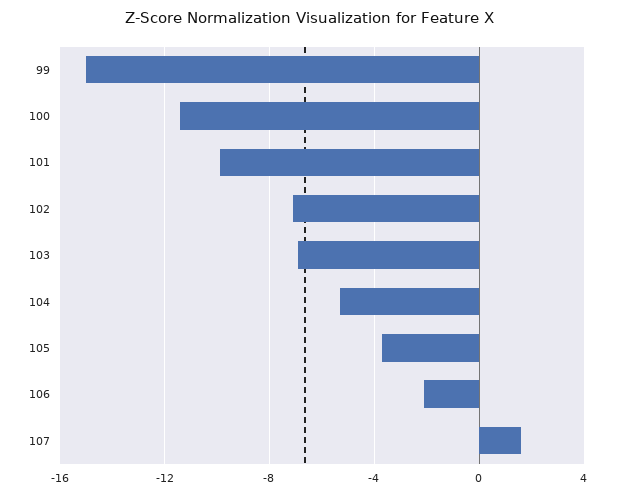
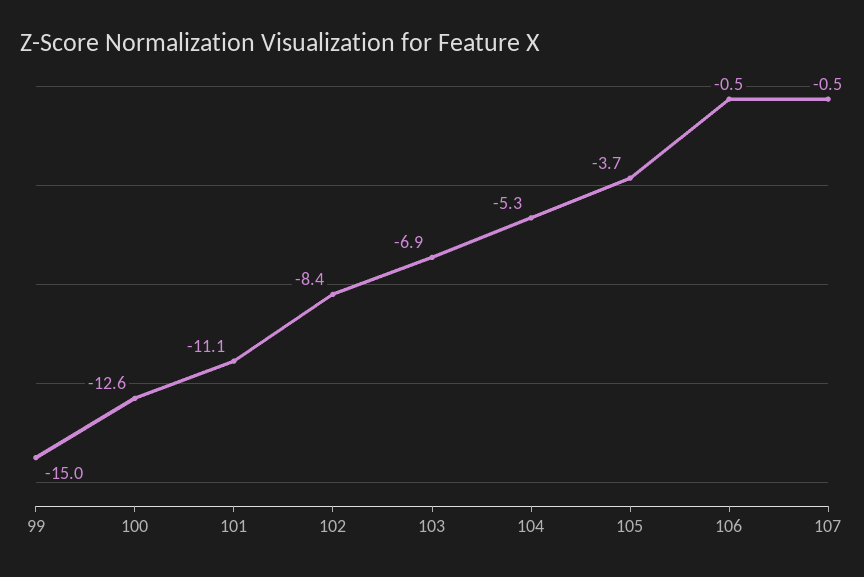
100: -11.5 -> -12.6
101: -10 -> -11.1
102: -7 -> -8.4
106: -2 -> -0.5
107: 1.5 -> -0.5

